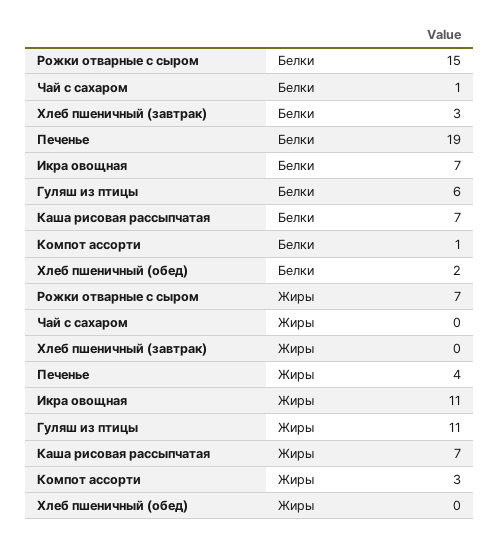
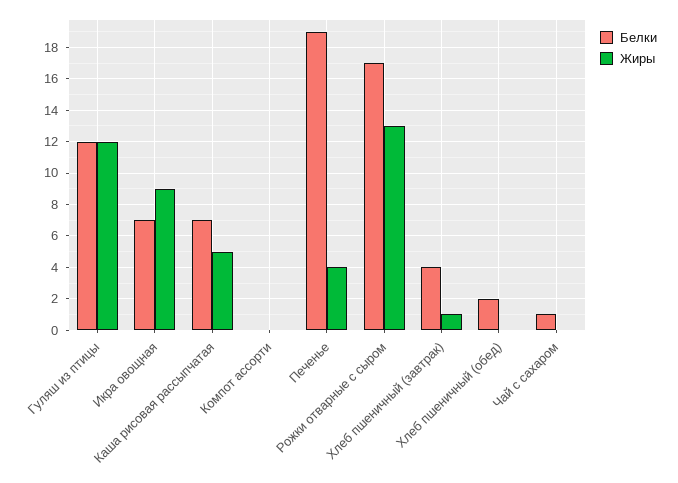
Белки, Рожки отварные с сыром: 15 -> 17
Белки, Хлеб пшеничный (завтрак): 3 -> 4
Белки, Гуляш из птицы: 6 -> 12
Белки, Компот ассорти: 1 -> 0
Жиры, Рожки отварные с сыром: 7 -> 13
Жиры, Хлеб пшеничный (завтрак): 0 -> 1
Жиры, Икра овощная: 11 -> 9
Жиры, Гуляш из птицы: 11 -> 12
Жиры, Каша рисовая рассыпчатая: 7 -> 5
Жиры, Компот ассорти: 3 -> 0

